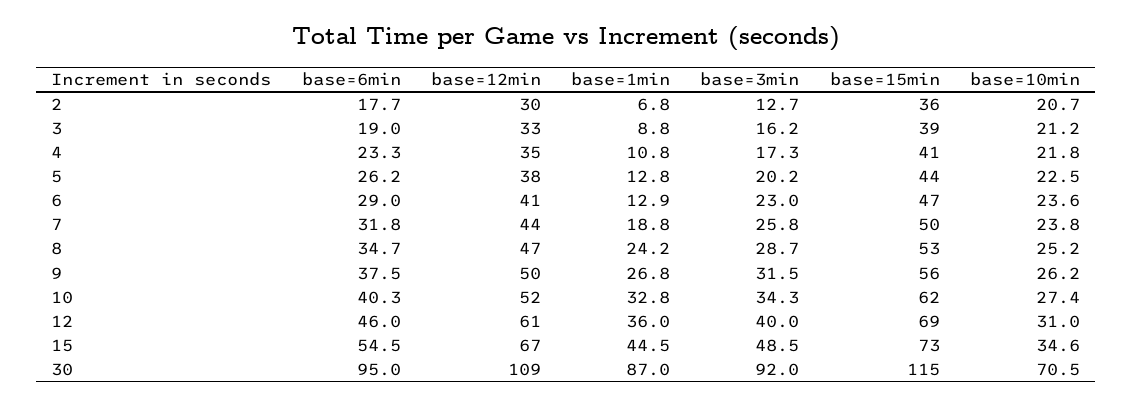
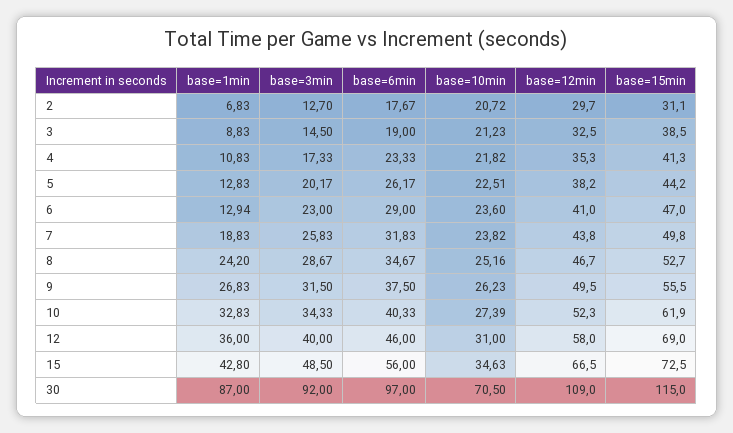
base=15min, 2: 36 -> 31.1
base=3min, 3: 16.2 -> 14.5
base=12min, 12: 61 -> 58
base=6min, 15: 54.5 -> 56
base=1min, 15: 44.5 -> 42.8
base=6min, 30: 95 -> 97

